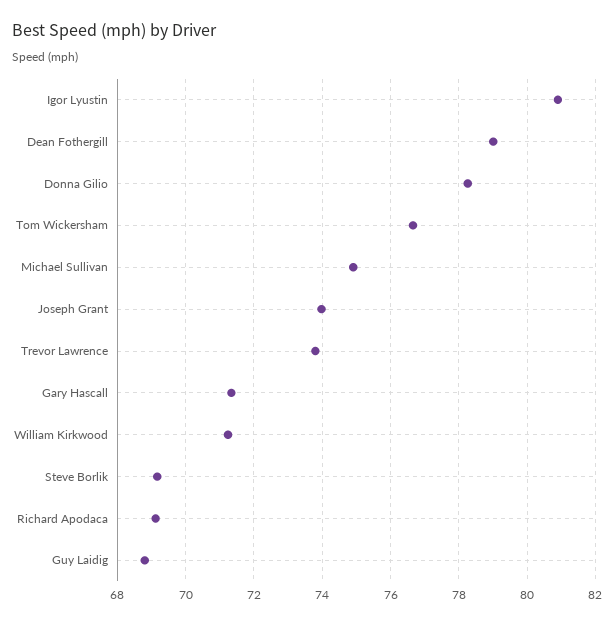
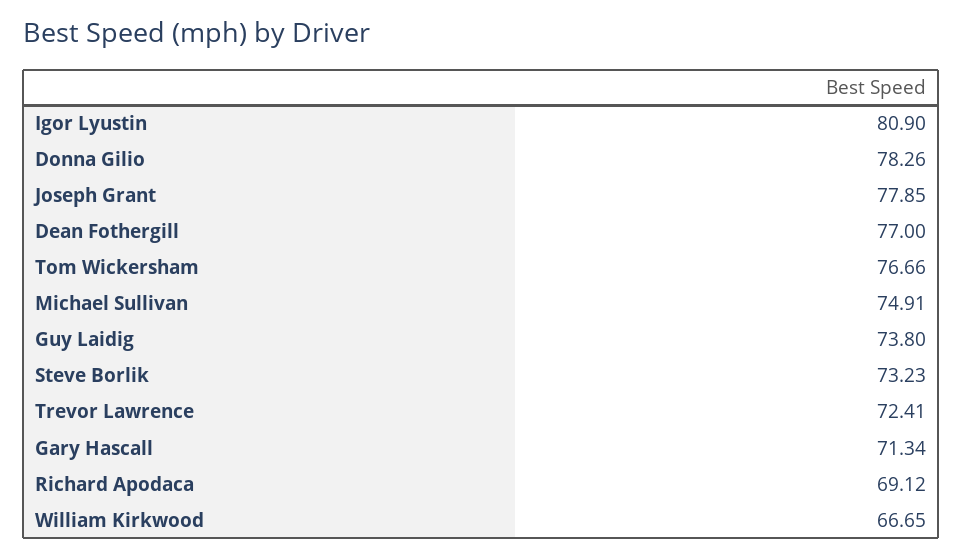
Dean Fothergill: 79 -> 77
Joseph Grant: 74 -> 77.85
Trevor Lawrence: 73.8 -> 72.41
William Kirkwood: 71.2 -> 66.65
Steve Borlik: 69.2 -> 73.23
Guy Laidig: 68.8 -> 73.8

